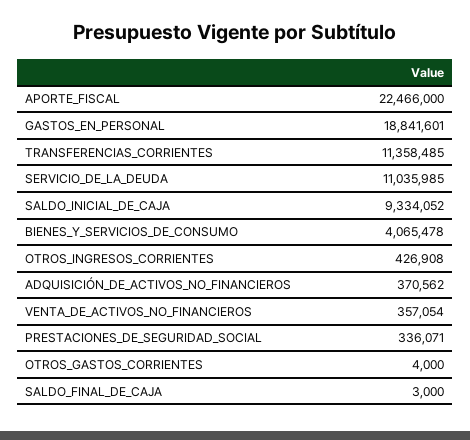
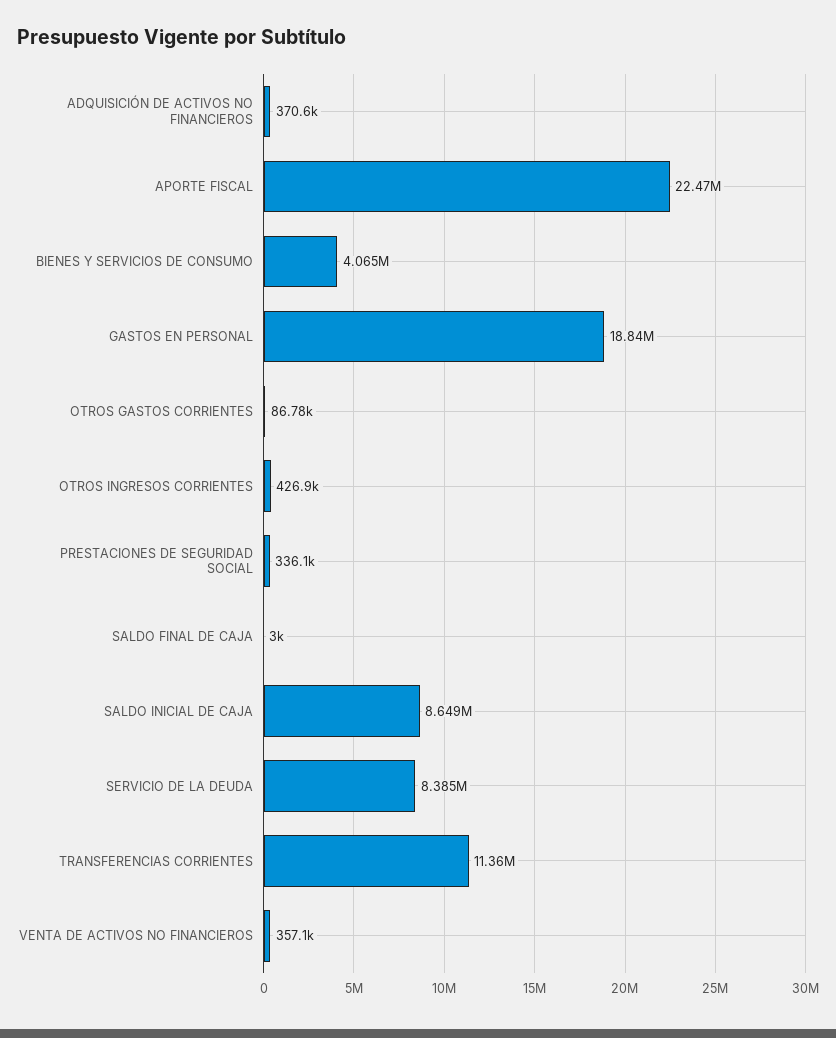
SERVICIO_DE_LA_DEUDA: 11035985 -> 8385000
SALDO_INICIAL_DE_CAJA: 9334052 -> 8649000
OTROS_GASTOS_CORRIENTES: 4000 -> 86780

